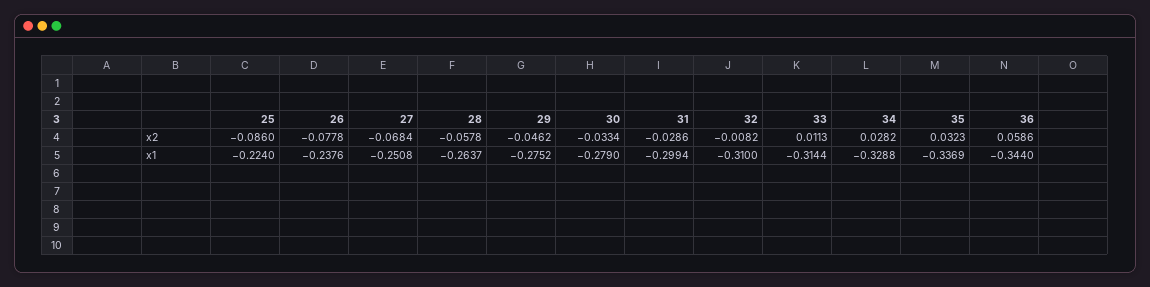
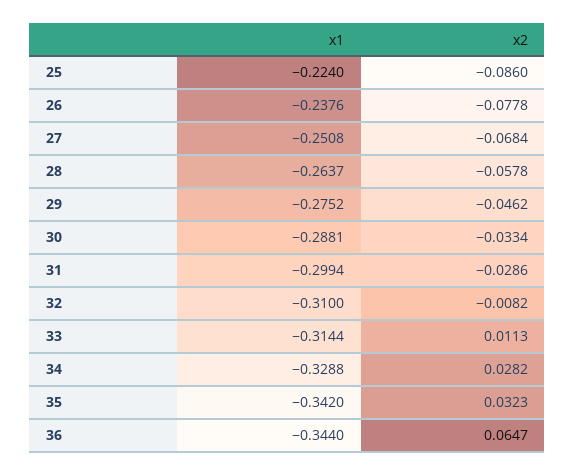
36, x2: 0.0586 -> 0.0647
30, x1: -0.279 -> -0.2881
35, x1: -0.3369 -> -0.342

